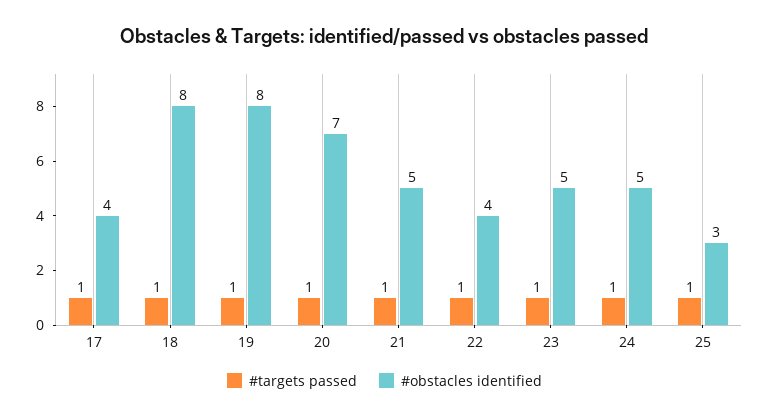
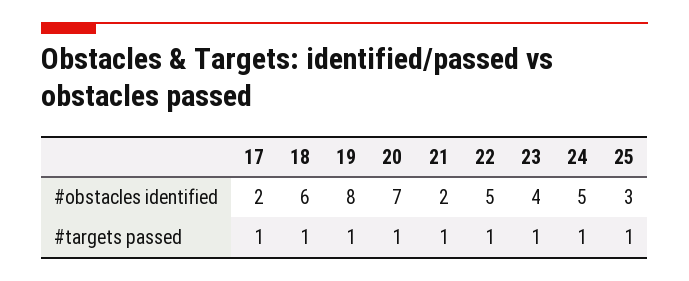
#obstacles identified, 17: 4 -> 2
#obstacles identified, 18: 8 -> 6
#obstacles identified, 21: 5 -> 2
#obstacles identified, 22: 4 -> 5
#obstacles identified, 23: 5 -> 4

